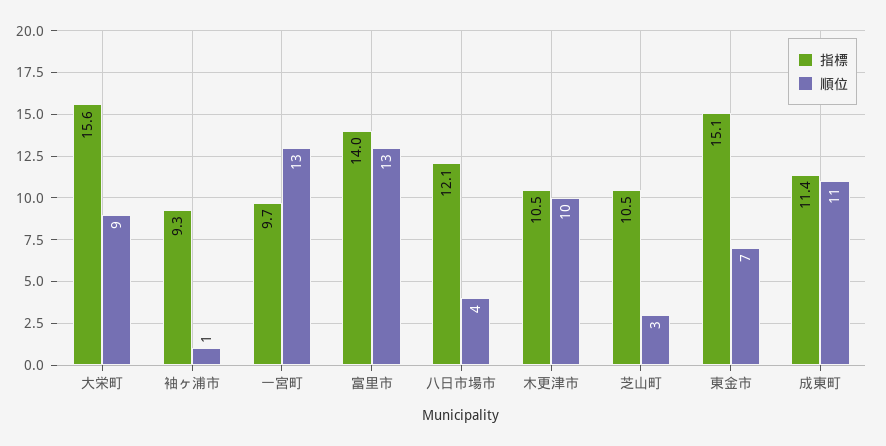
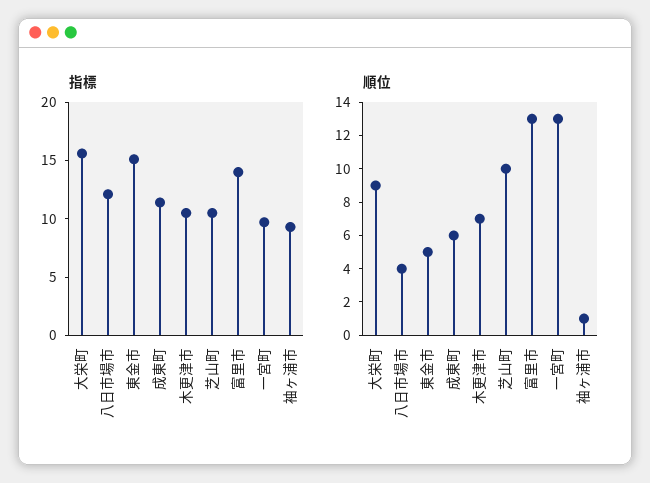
順位, 木更津市: 10 -> 7
順位, 芝山町: 3 -> 10
順位, 東金市: 7 -> 5
順位, 成東町: 11 -> 6

